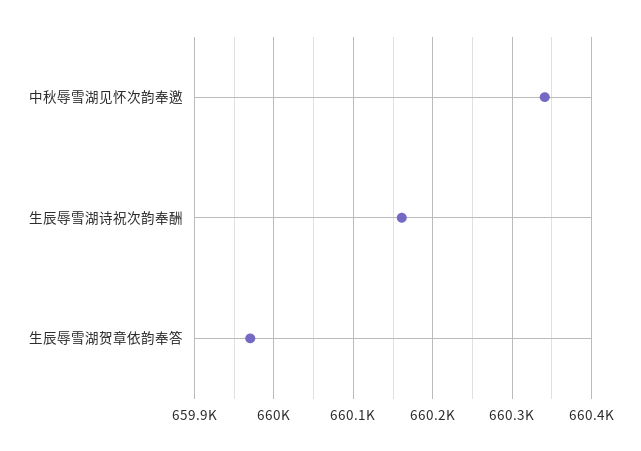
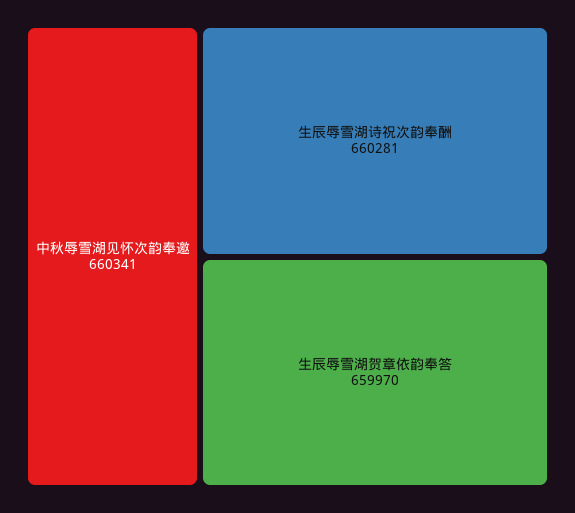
生辰辱雪湖诗祝次韵奉酬: 660160 -> 660281

